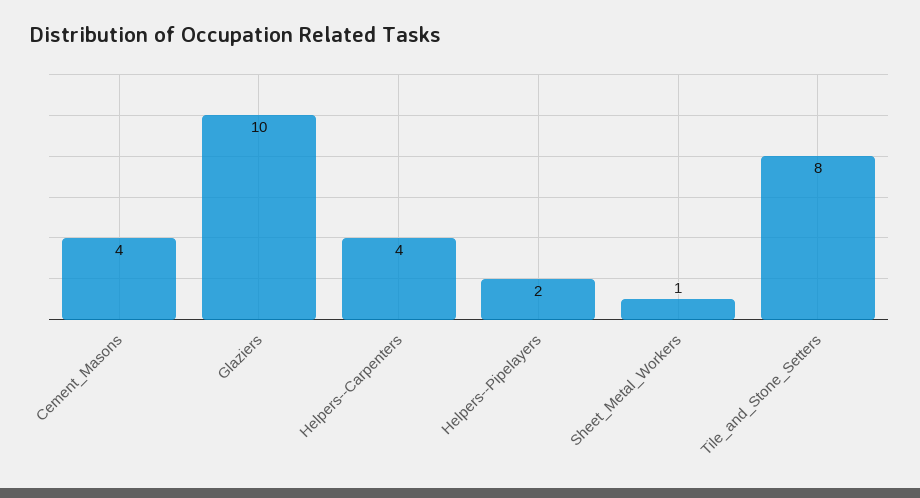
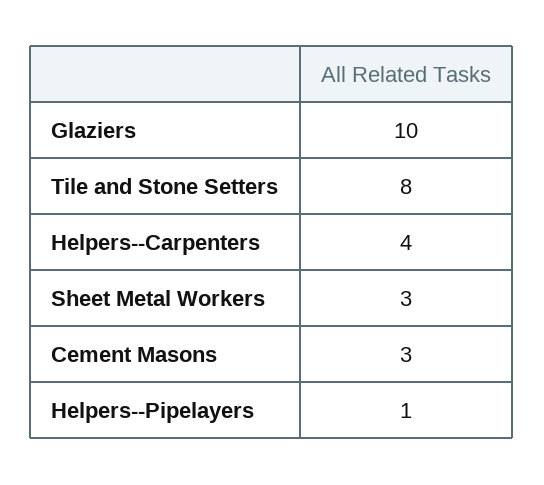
Cement_Masons: 4 -> 3
Helpers--Pipelayers: 2 -> 1
Sheet_Metal_Workers: 1 -> 3

